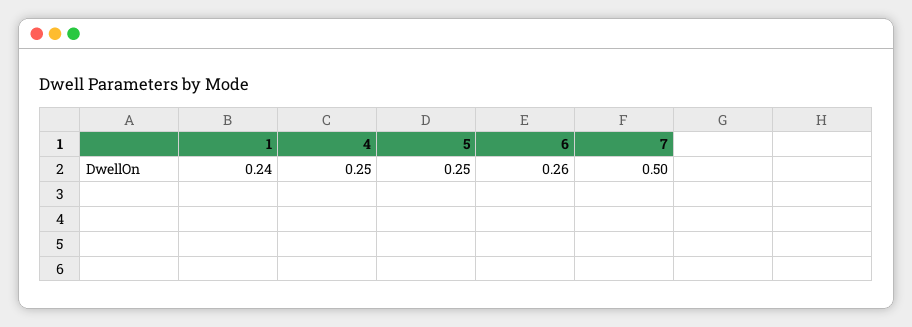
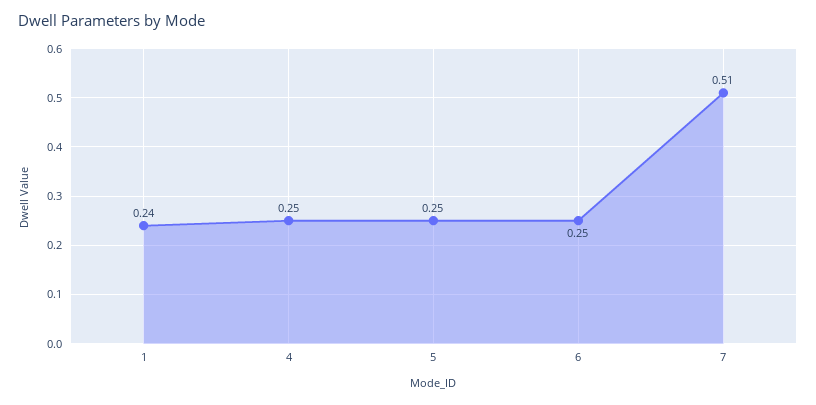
6: 0.26 -> 0.25
7: 0.5 -> 0.51

